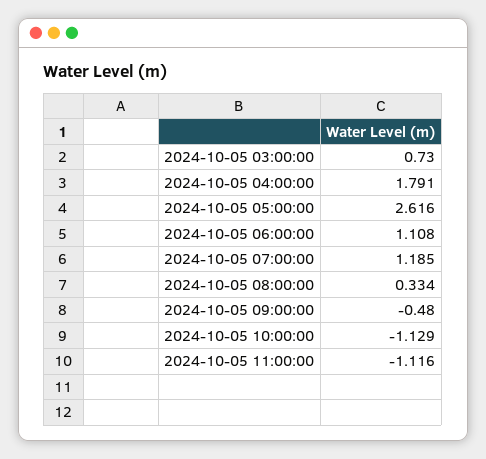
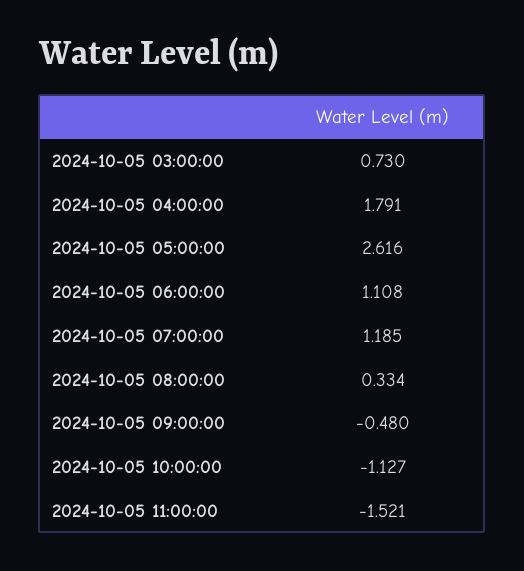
2024-10-05 10:00:00: -1.129 -> -1.127
2024-10-05 11:00:00: -1.116 -> -1.521

